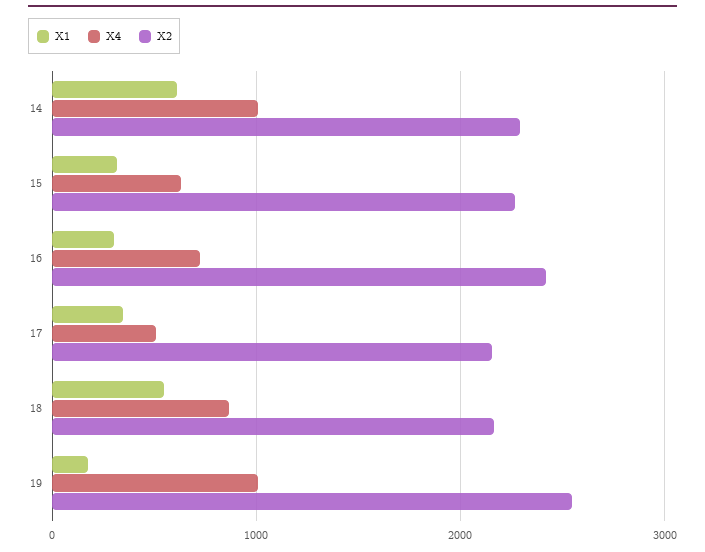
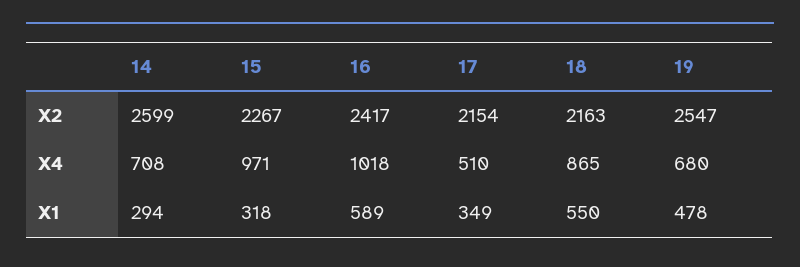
X1, 14: 600 -> 294
X4, 14: 1000 -> 708
X2, 14: 2300 -> 2599
X4, 15: 600 -> 971
X1, 16: 300 -> 589
X4, 16: 700 -> 1018
X1, 19: 200 -> 478
X4, 19: 1000 -> 680

